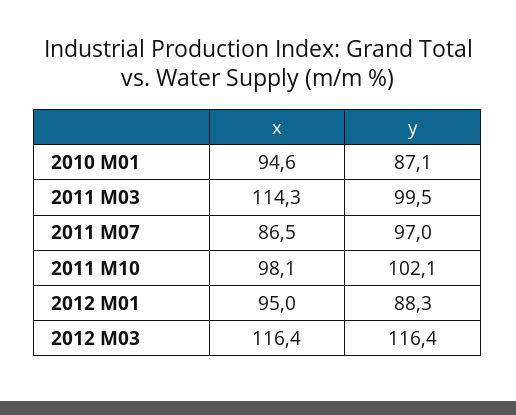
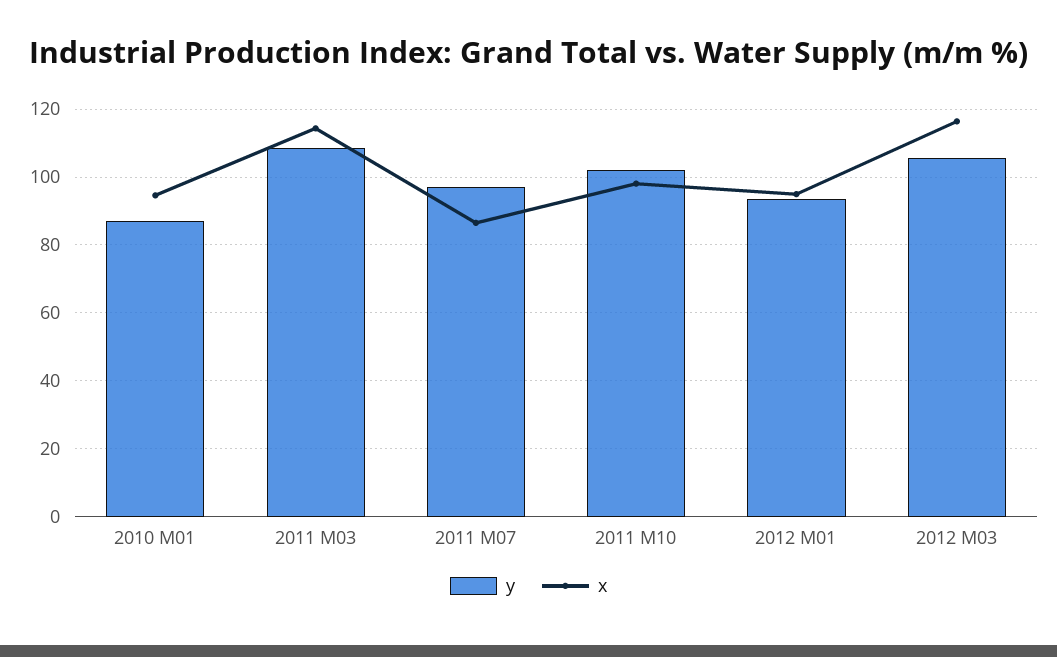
y, 2011 M03: 99.5 -> 108
y, 2012 M01: 88.3 -> 94
y, 2012 M03: 116.4 -> 106

